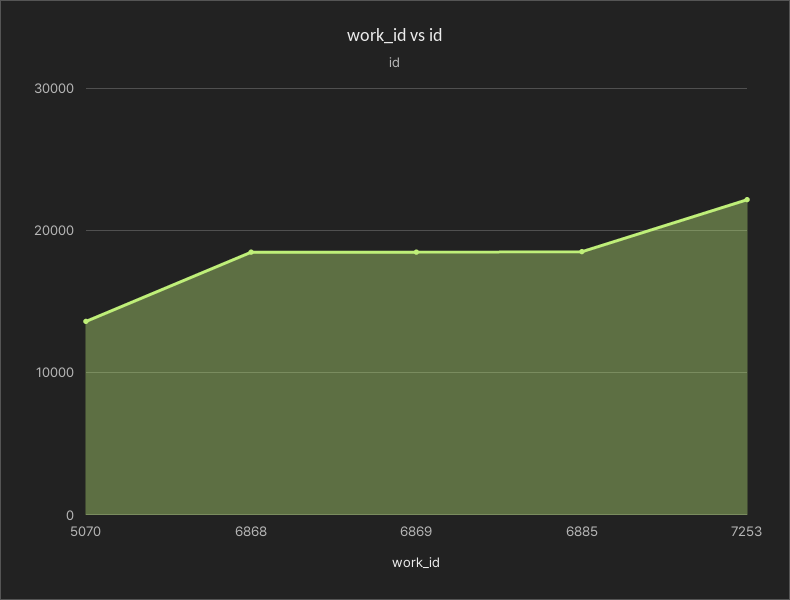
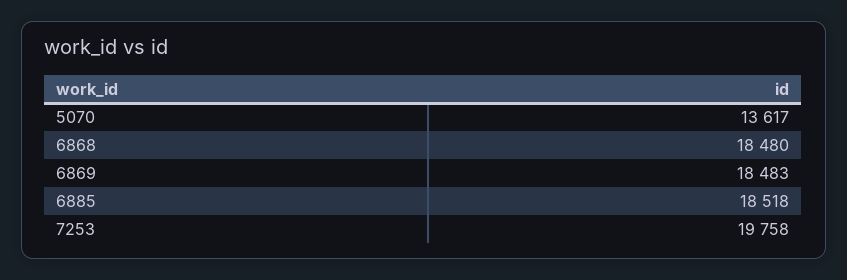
7253: 22000 -> 19758

